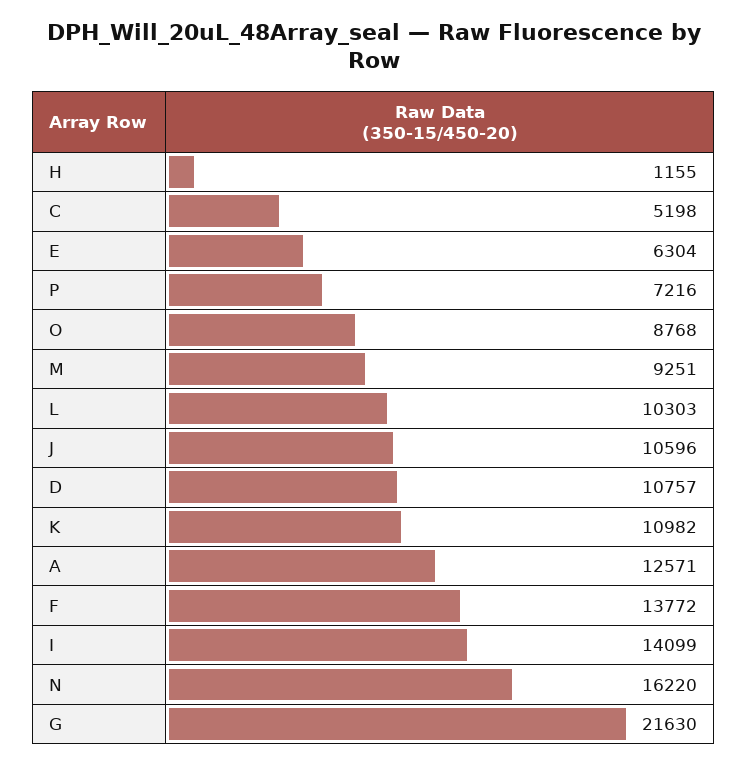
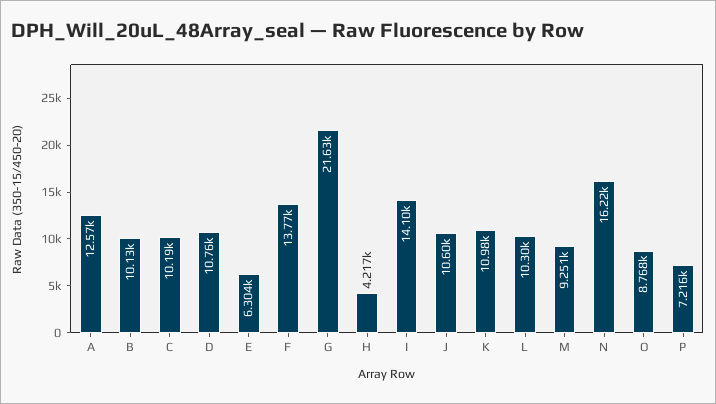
H: 1155 -> 4217
C: 5198 -> 10190
B: none -> 10130

